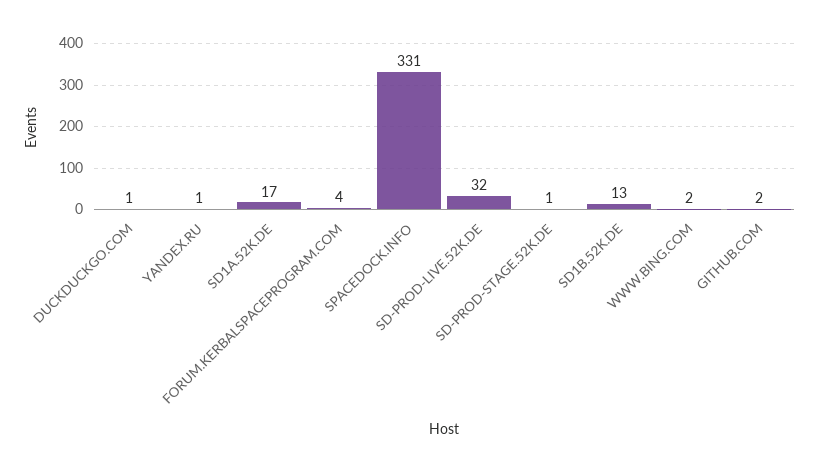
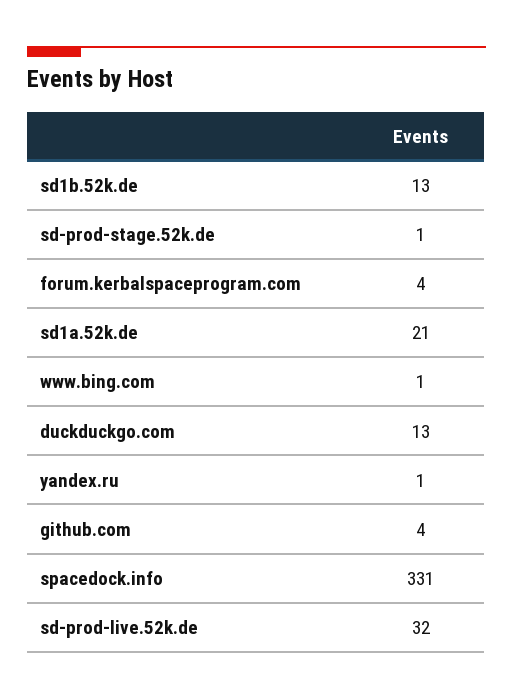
DUCKDUCKGO.COM: 1 -> 13
SD1A.52K.DE: 17 -> 21
WWW.BING.COM: 2 -> 1
GITHUB.COM: 2 -> 4

